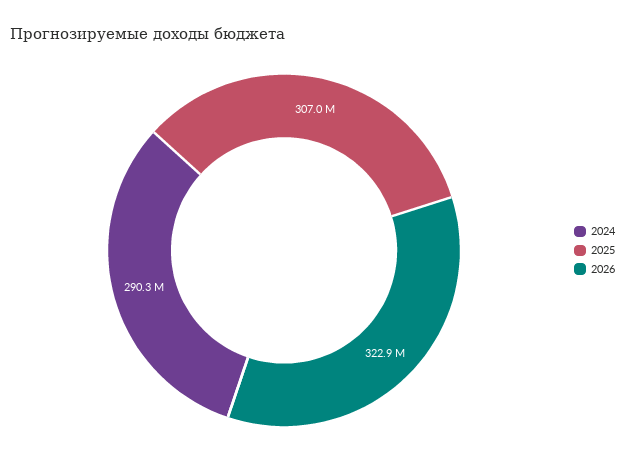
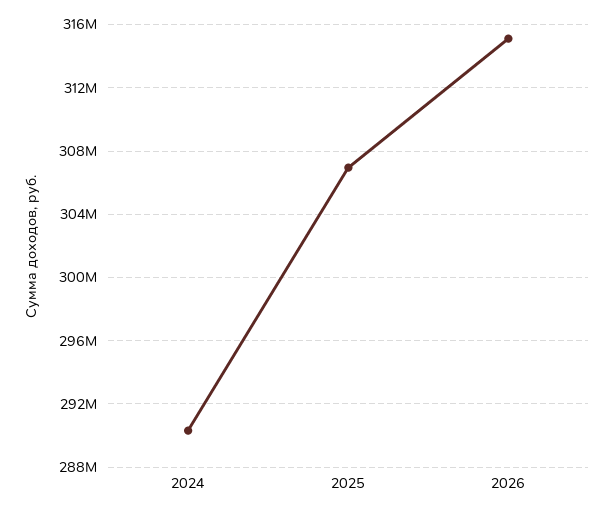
2026: 322900000 -> 315000000

